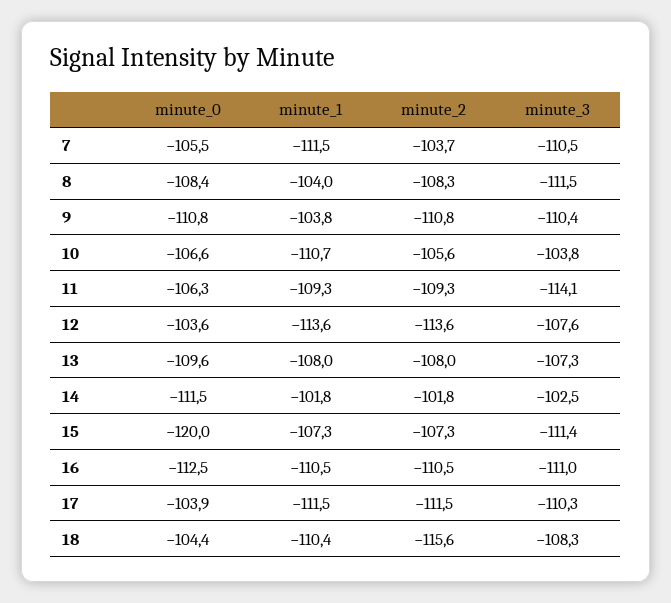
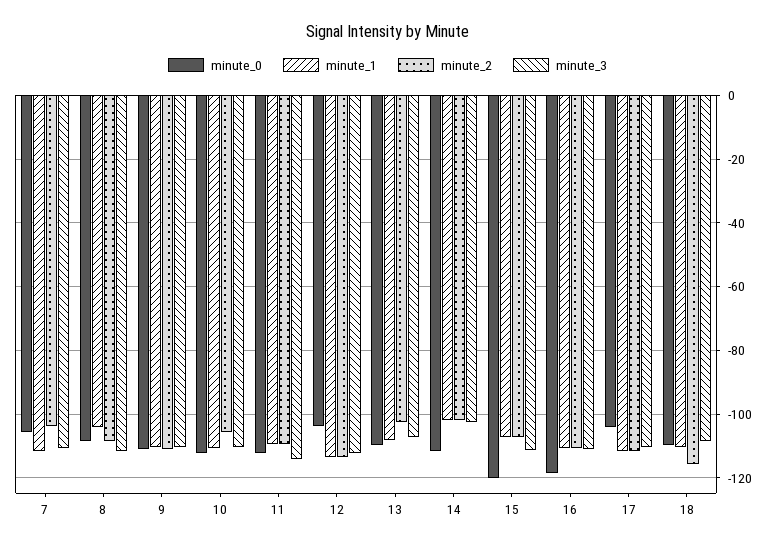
minute_1, 9: -103.8 -> -110
minute_0, 10: -106.6 -> -112
minute_3, 10: -103.8 -> -110
minute_0, 11: -106.3 -> -112
minute_3, 12: -107.6 -> -112
minute_2, 13: -108 -> -102
minute_0, 16: -112.5 -> -118
minute_0, 18: -104.4 -> -110

